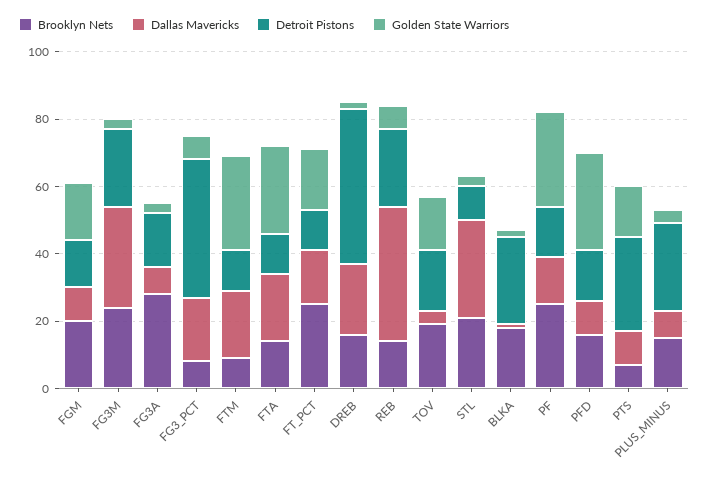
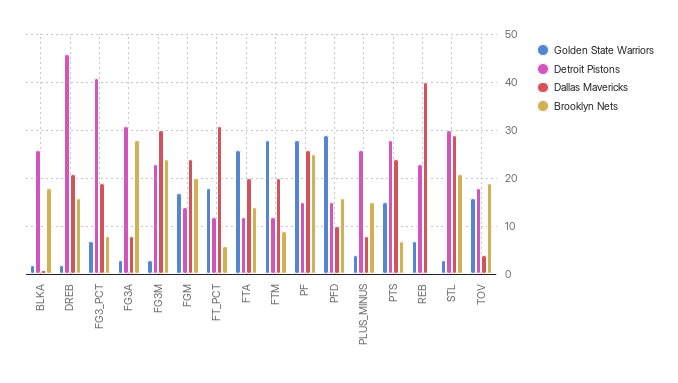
Dallas Mavericks, FGM: 10 -> 25
Detroit Pistons, FG3A: 15 -> 30
Brooklyn Nets, FT_PCT: 25 -> 5
Dallas Mavericks, FT_PCT: 15 -> 30
Brooklyn Nets, REB: 15 -> 0
Detroit Pistons, STL: 10 -> 30
Dallas Mavericks, PF: 15 -> 25
Dallas Mavericks, PTS: 10 -> 25

